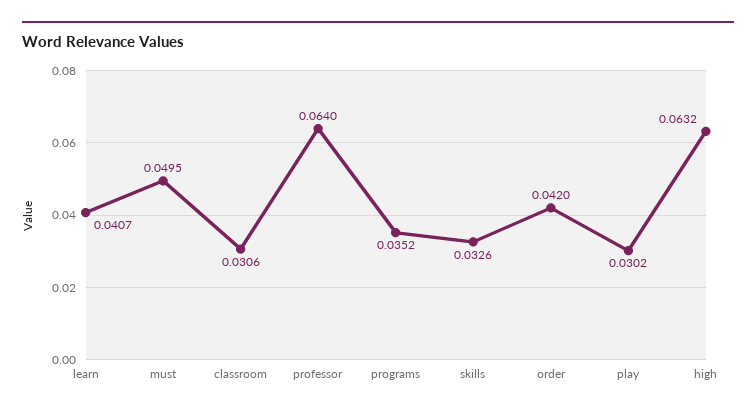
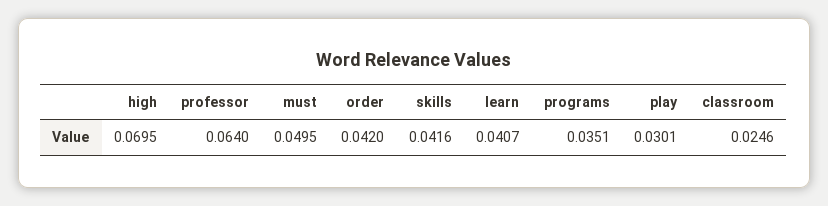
classroom: 0.0306 -> 0.0246
programs: 0.0352 -> 0.0351
skills: 0.0326 -> 0.0416
play: 0.0302 -> 0.0301
high: 0.0632 -> 0.0695

